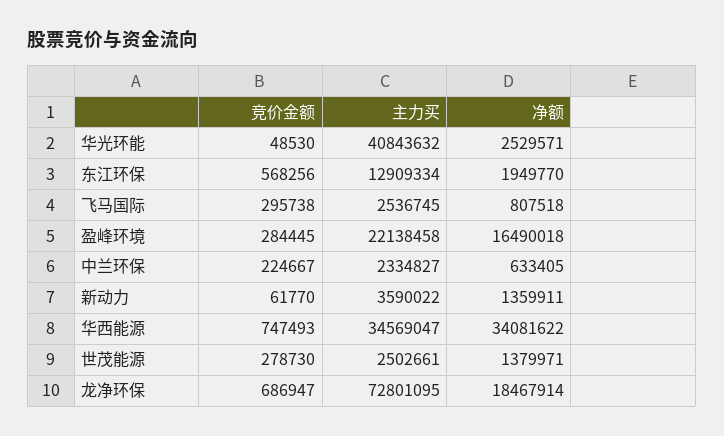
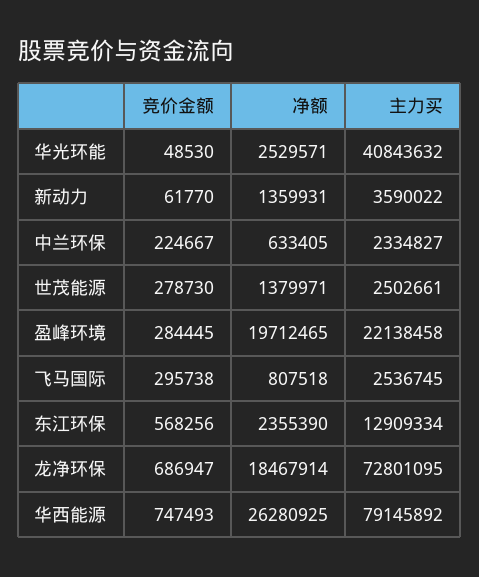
净额, 东江环保: 1949770 -> 2355390
净额, 盈峰环境: 16490018 -> 19712465
净额, 新动力: 1359911 -> 1359931
主力买, 华西能源: 34569047 -> 79145892
净额, 华西能源: 34081622 -> 26280925

